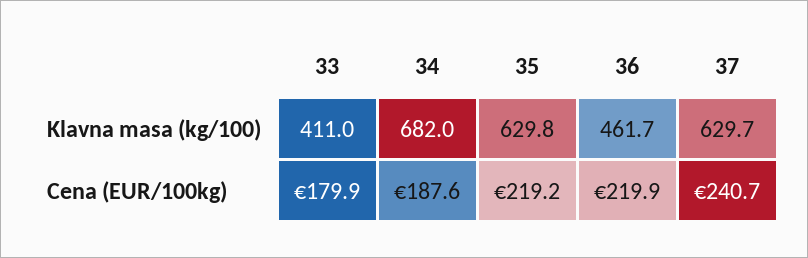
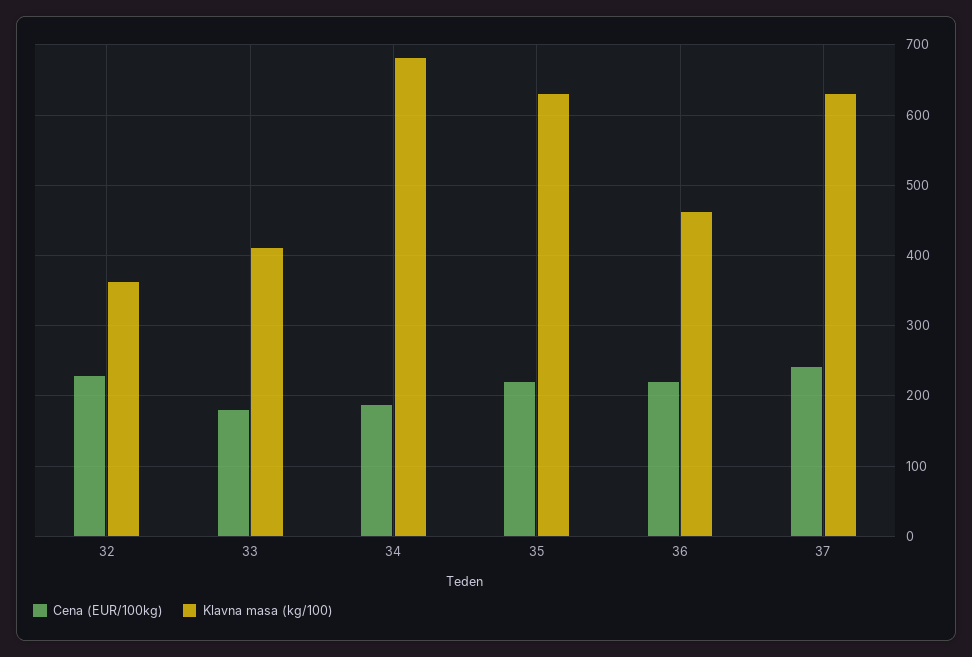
Cena (EUR/100kg), 32: none -> 230
Klavna masa (kg/100), 32: none -> 360

